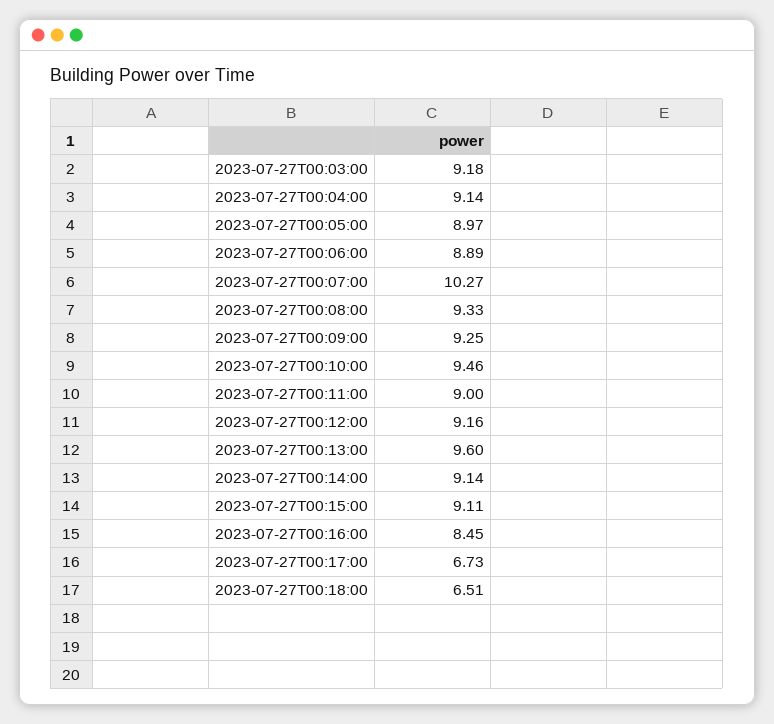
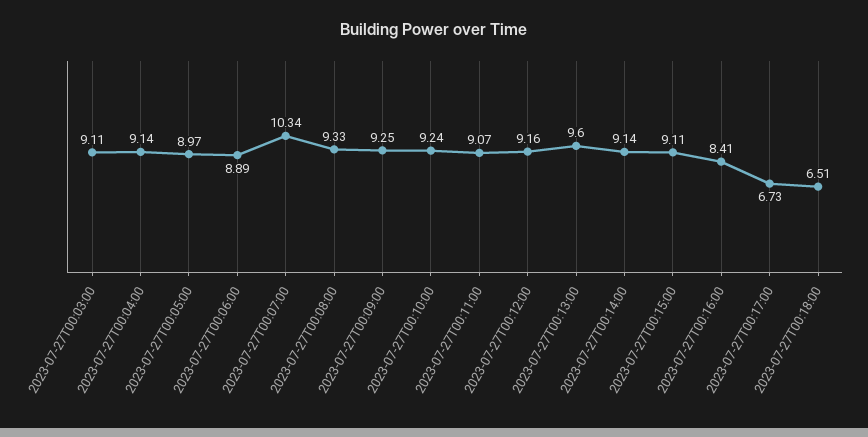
2023-07-27T00:03:00: 9.18 -> 9.11
2023-07-27T00:07:00: 10.27 -> 10.34
2023-07-27T00:10:00: 9.46 -> 9.24
2023-07-27T00:11:00: 9 -> 9.07
2023-07-27T00:16:00: 8.45 -> 8.41

